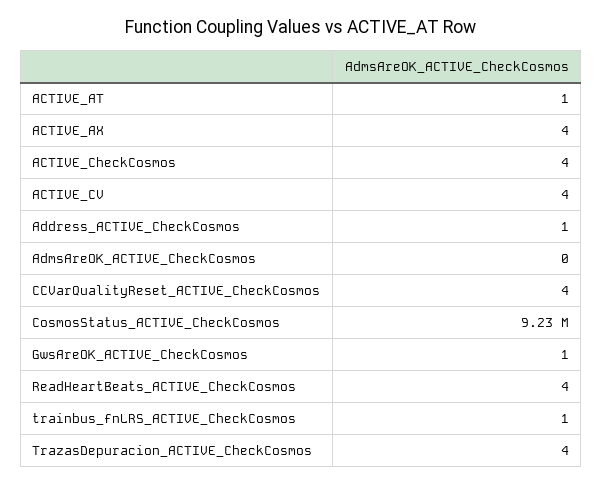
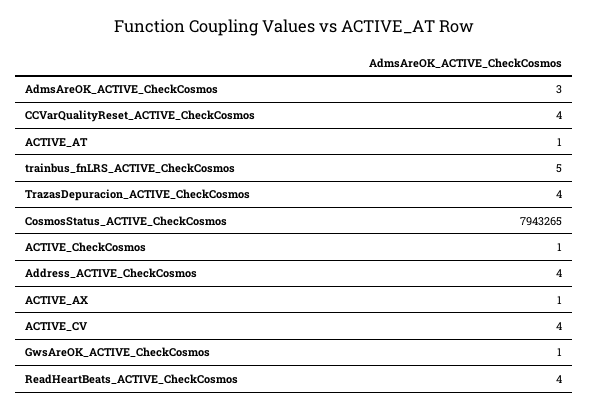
ACTIVE_AX: 4 -> 1
ACTIVE_CheckCosmos: 4 -> 1
Address_ACTIVE_CheckCosmos: 1 -> 4
AdmsAreOK_ACTIVE_CheckCosmos: 0 -> 3
CosmosStatus_ACTIVE_CheckCosmos: 9230000 -> 7943265
trainbus_fnLRS_ACTIVE_CheckCosmos: 1 -> 5

